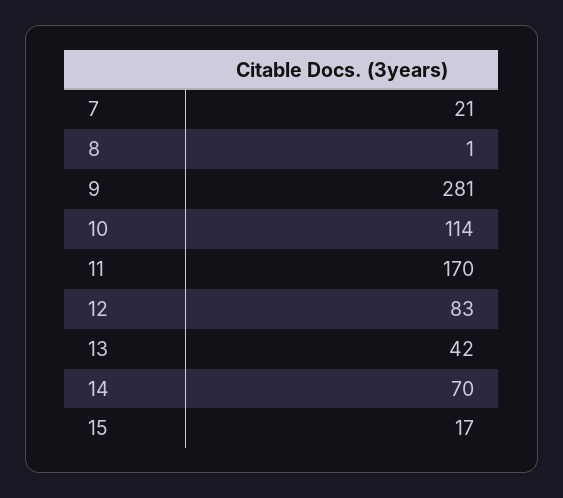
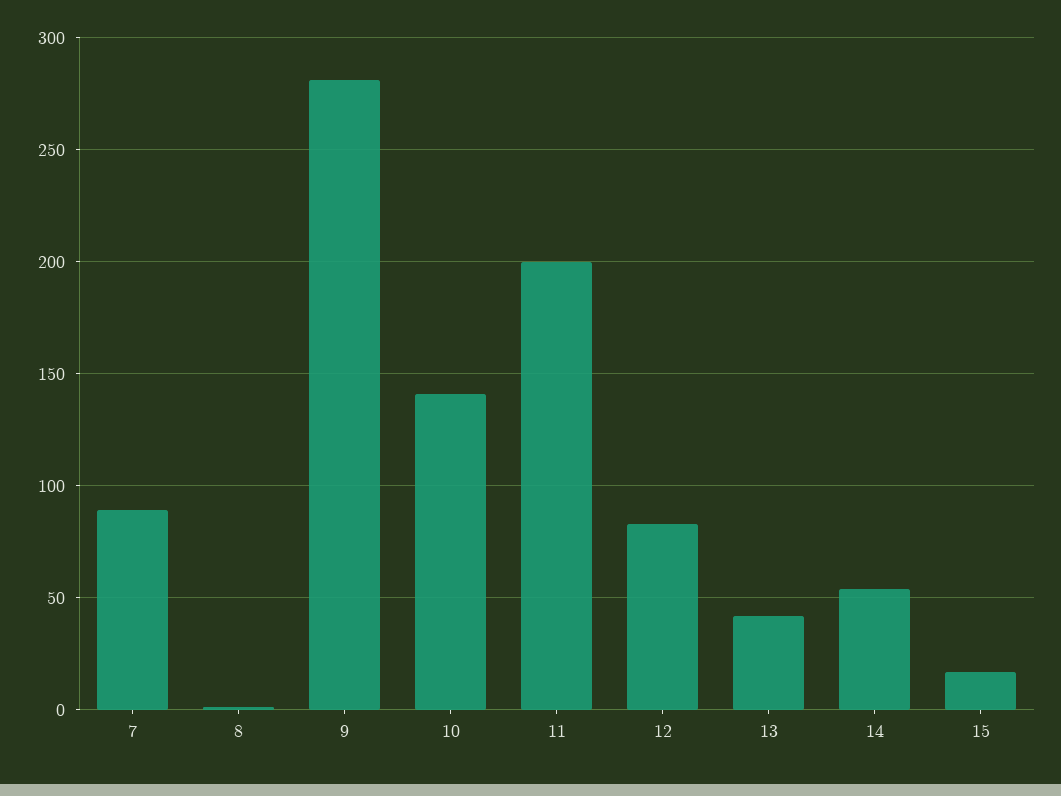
7: 21 -> 90
10: 114 -> 140
11: 170 -> 200
14: 70 -> 55

